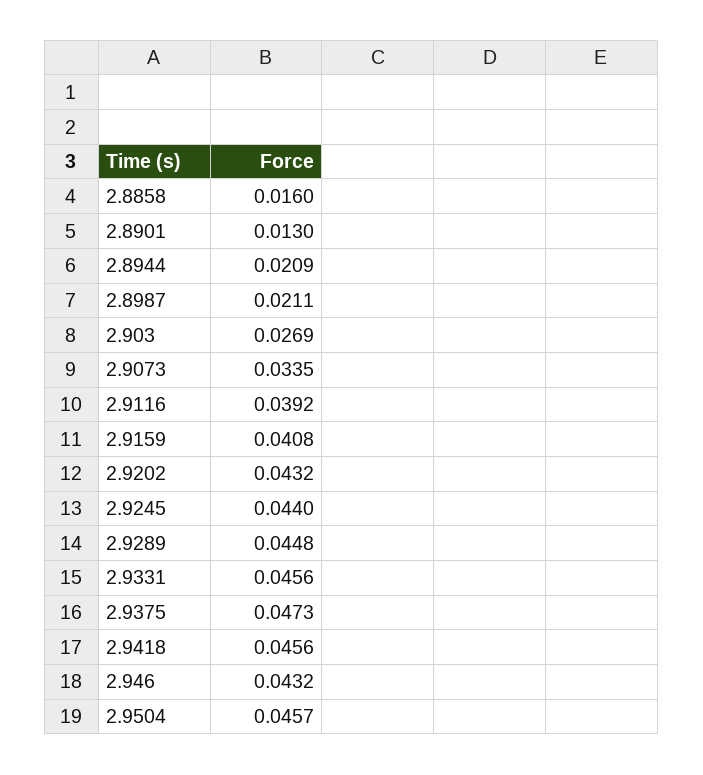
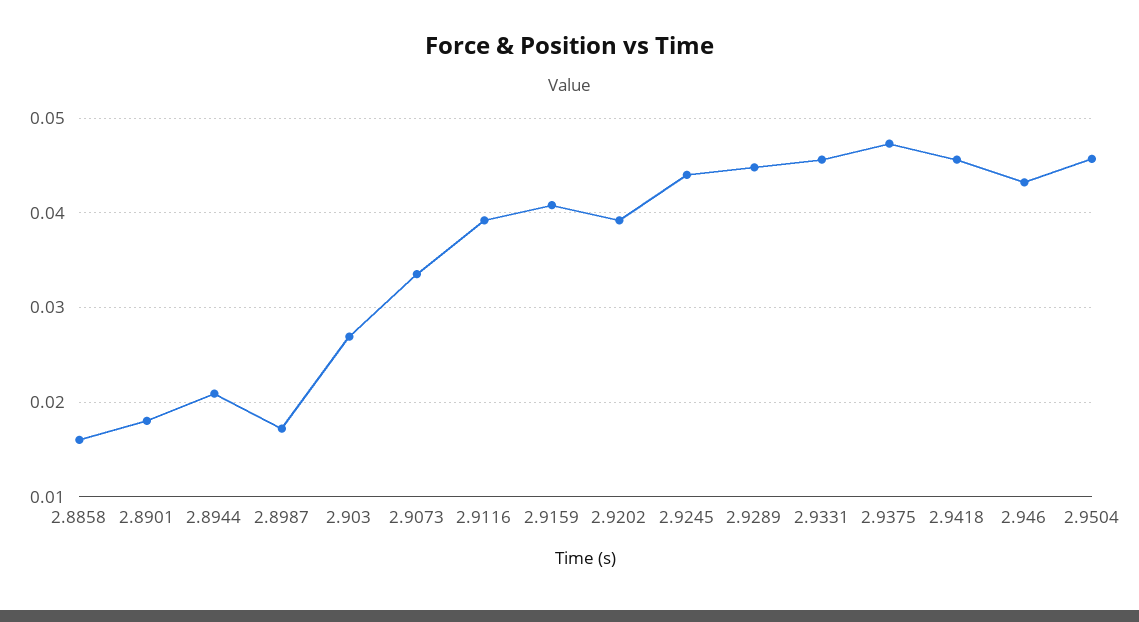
2.8901: 0.013 -> 0.018
2.8987: 0.0211 -> 0.017
2.9202: 0.0432 -> 0.039

